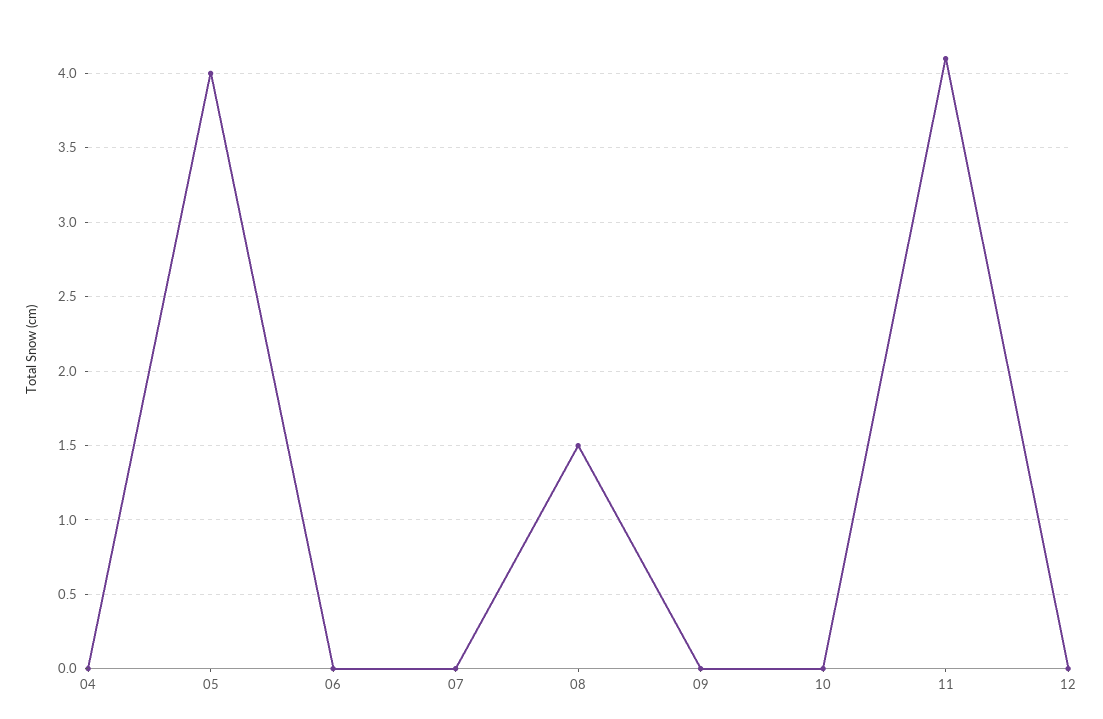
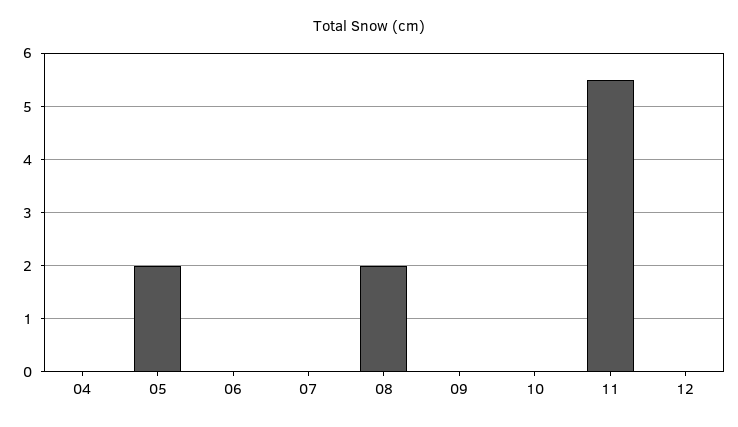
05: 4 -> 2
08: 1.5 -> 2
11: 4.1 -> 5.5

